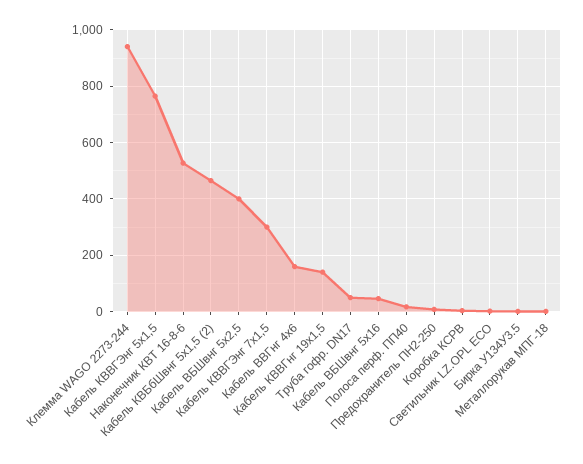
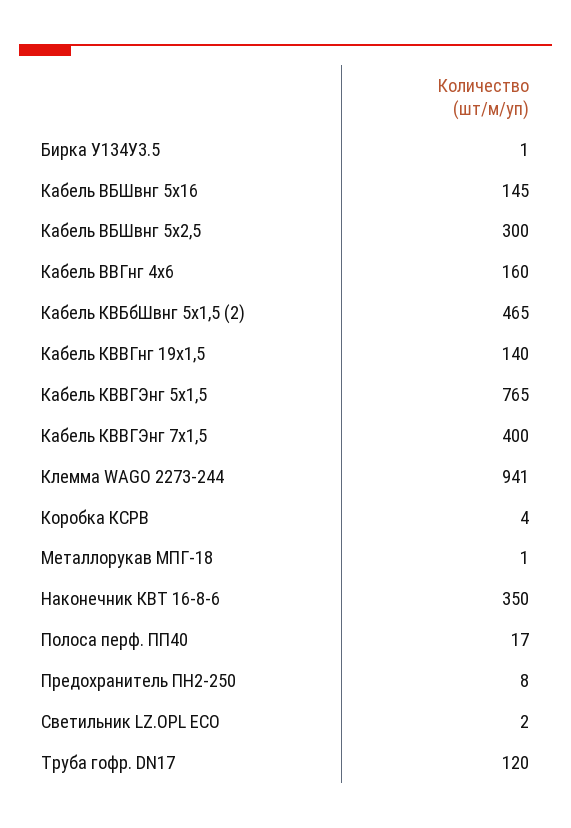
Наконечник КВТ 16-8-6: 525 -> 350
Кабель ВБШвнг 5х2,5: 400 -> 300
Кабель КВВГЭнг 7х1,5: 300 -> 400
Труба гофр. DN17: 50 -> 120
Кабель ВБШвнг 5х16: 50 -> 145

